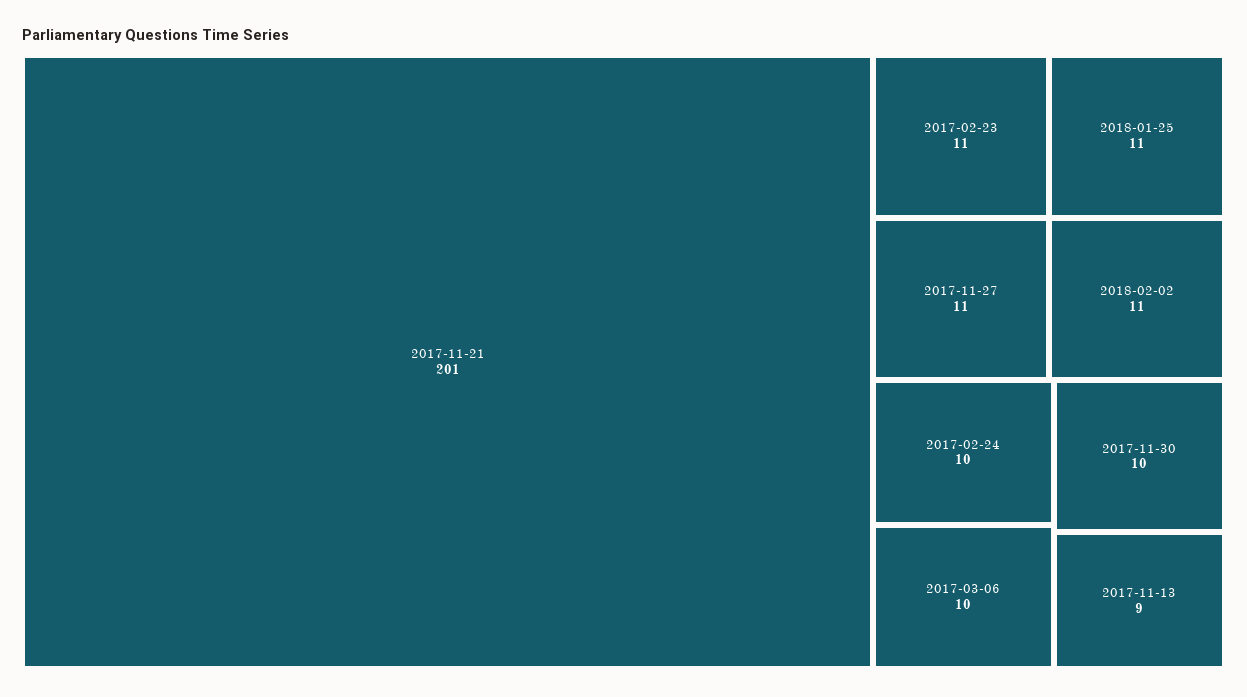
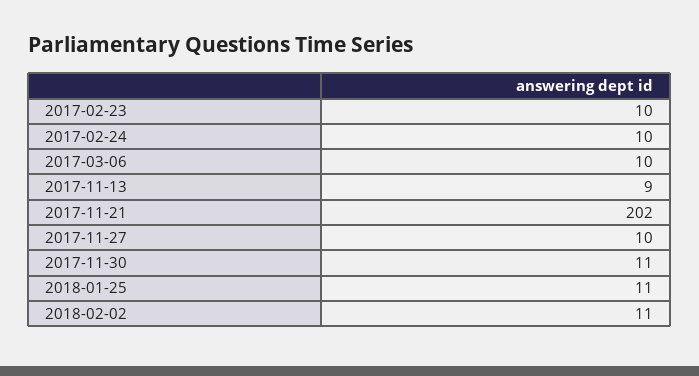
2017-11-21: 201 -> 202
2017-02-23: 11 -> 10
2017-11-27: 11 -> 10
2017-11-30: 10 -> 11

